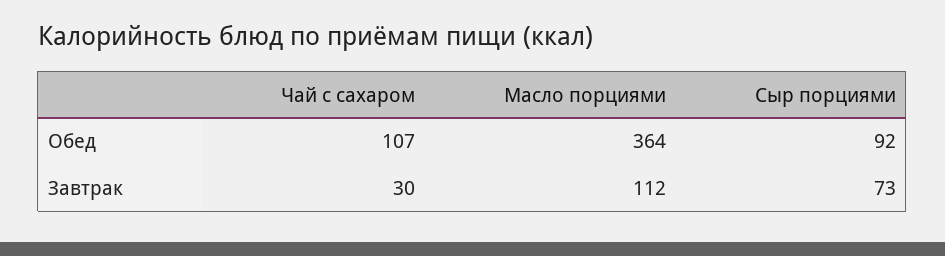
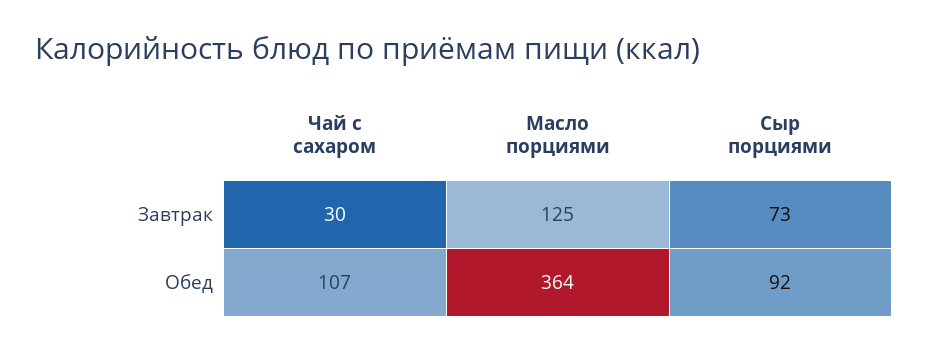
Масло порциями, Завтрак: 112 -> 125

